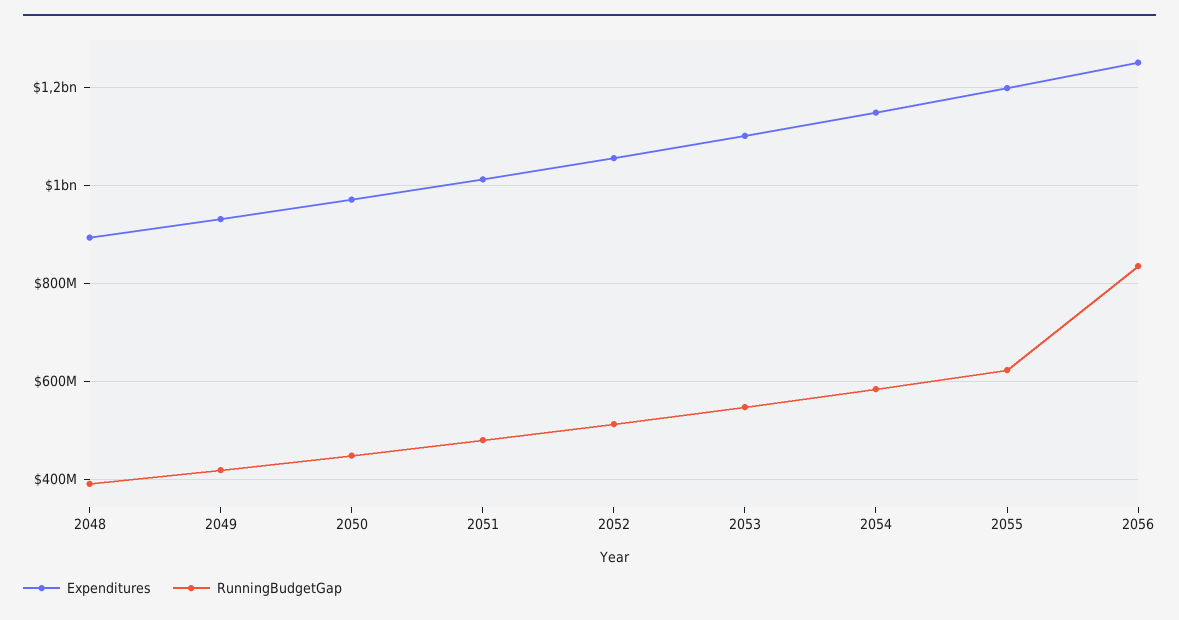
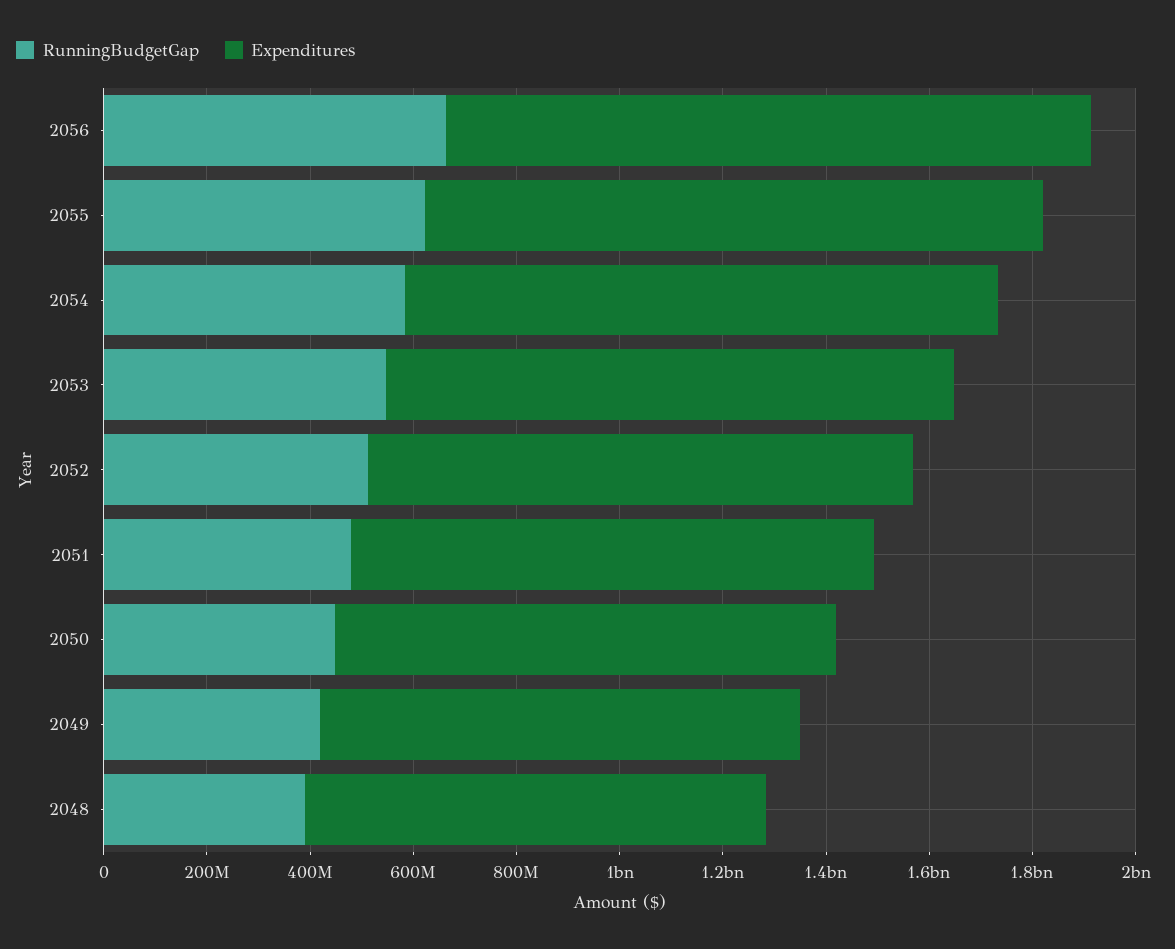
RunningBudgetGap, 2056: 840000000 -> 650000000

